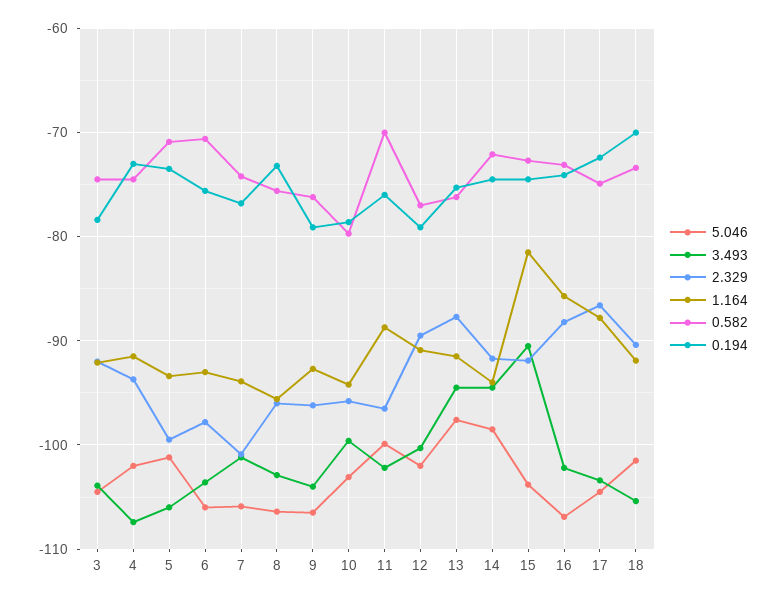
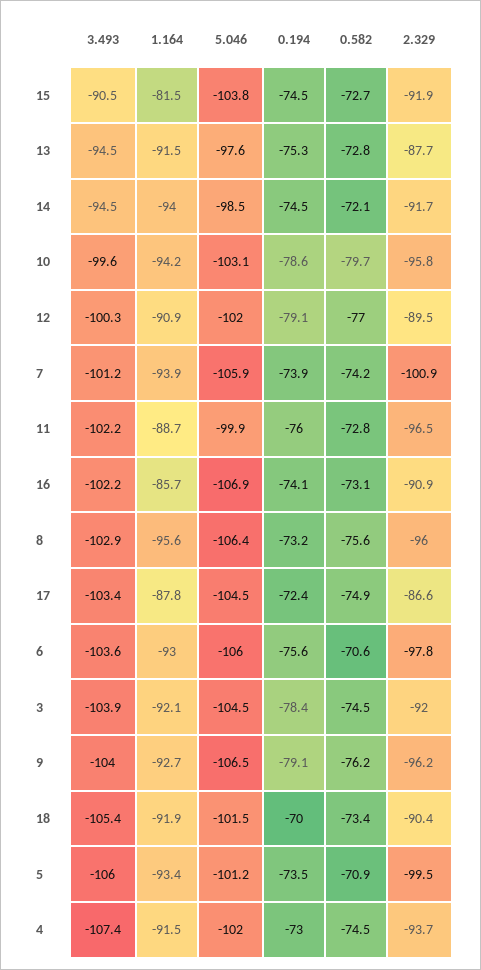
0.194, 7: -77 -> -73.9
0.582, 11: -70 -> -72.8
0.582, 13: -76 -> -72.8
2.329, 16: -88 -> -90.9

